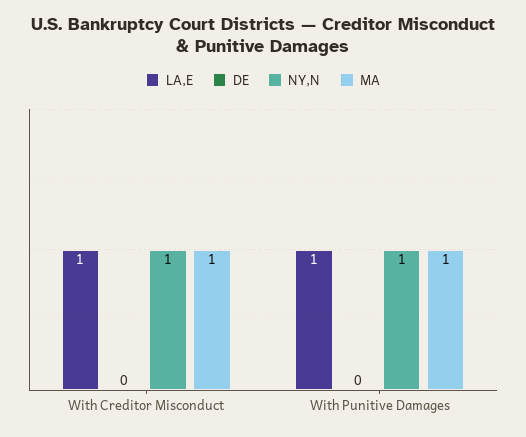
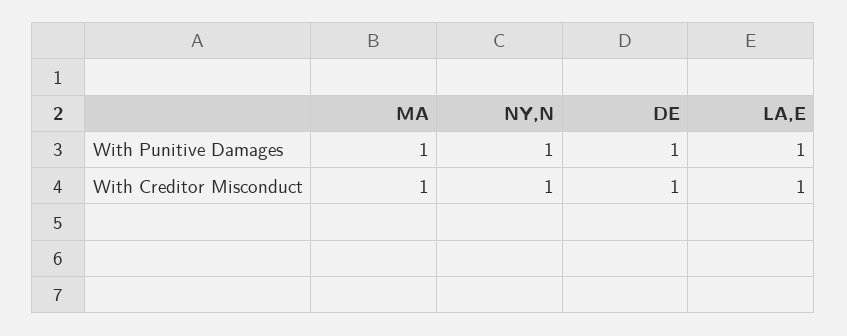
DE, With Creditor Misconduct: 0 -> 1
DE, With Punitive Damages: 0 -> 1

